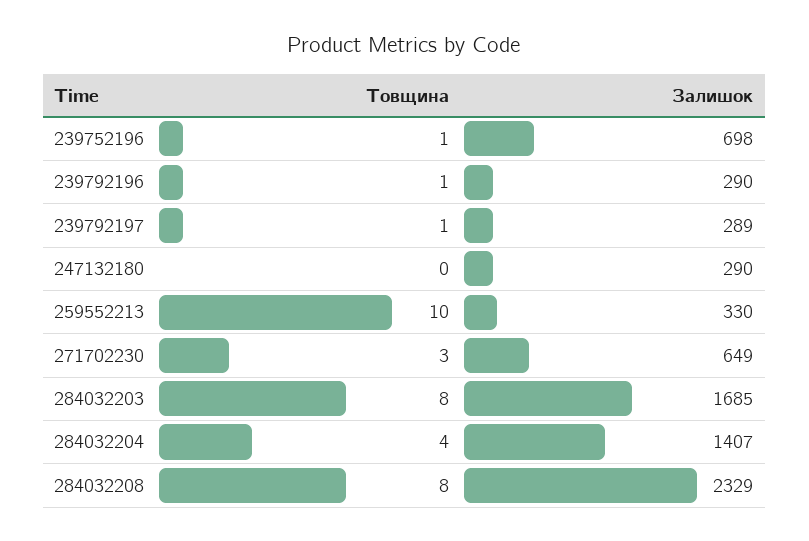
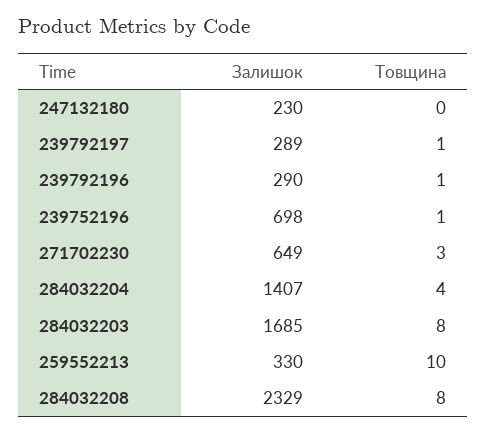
Залишок, 247132180: 290 -> 230

